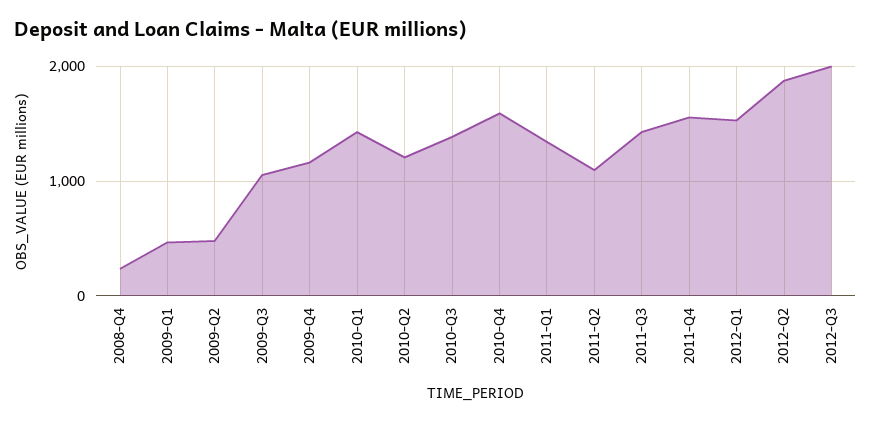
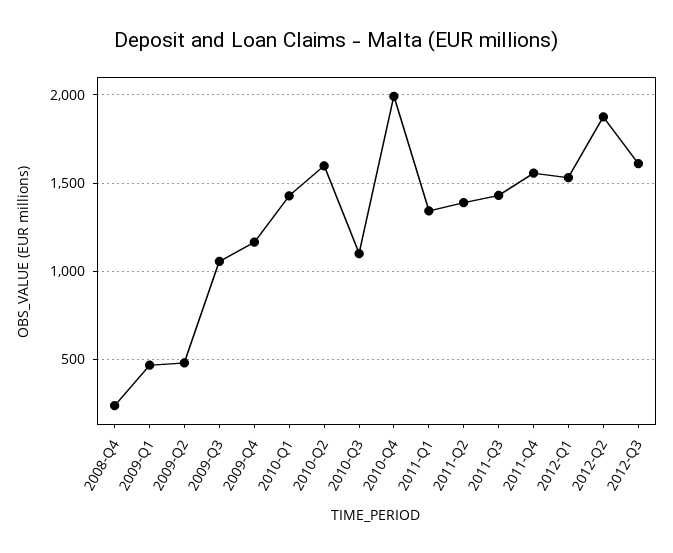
2010-Q2: 1200 -> 1600
2010-Q3: 1400 -> 1100
2010-Q4: 1600 -> 2000
2011-Q2: 1100 -> 1400
2012-Q3: 2000 -> 1600

